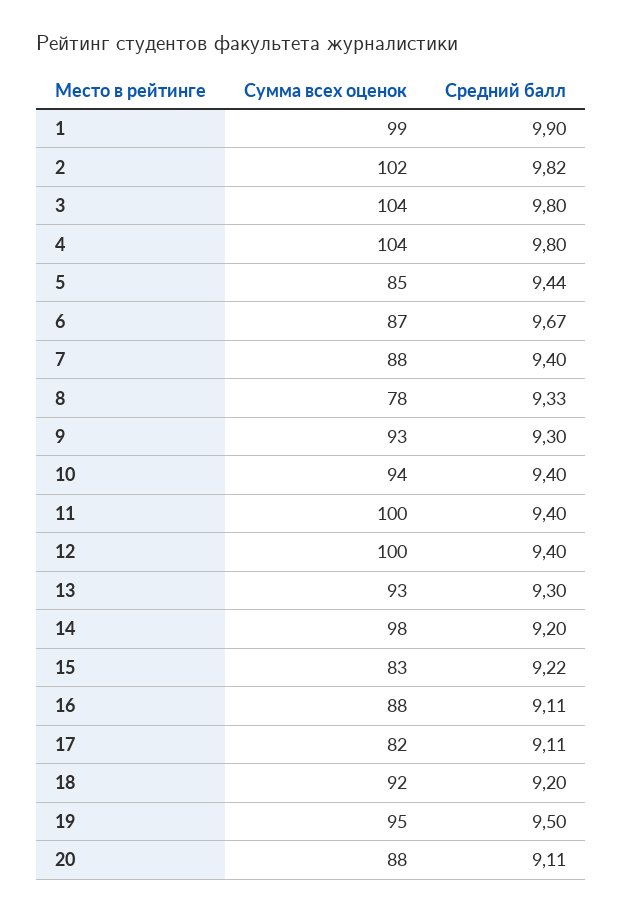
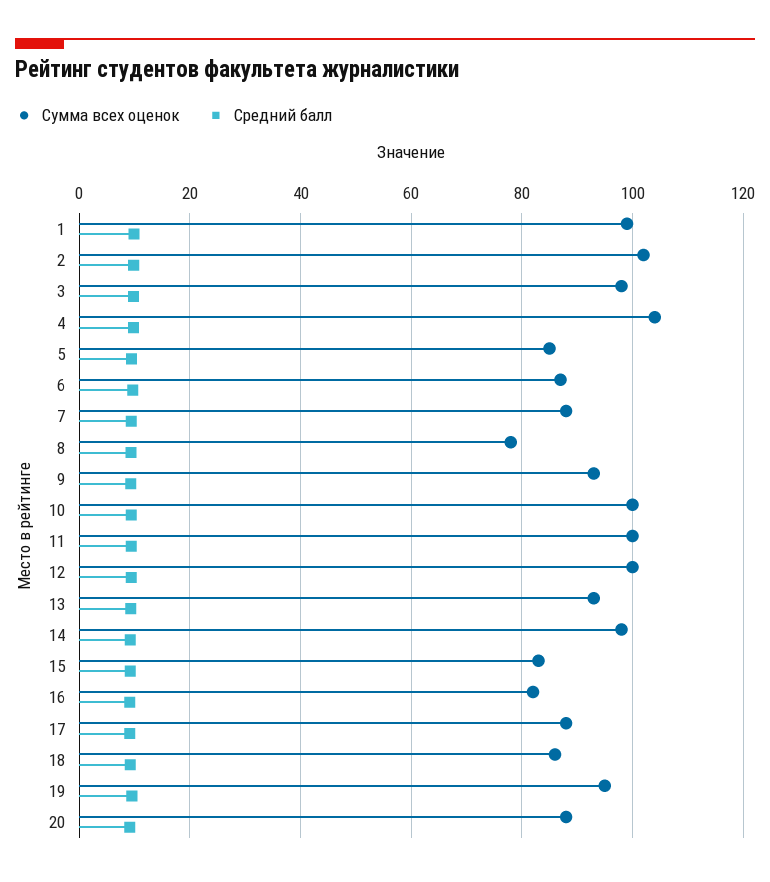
Сумма всех оценок, 3: 104 -> 98
Сумма всех оценок, 10: 94 -> 100
Сумма всех оценок, 16: 88 -> 82
Сумма всех оценок, 17: 82 -> 88
Сумма всех оценок, 18: 92 -> 86

